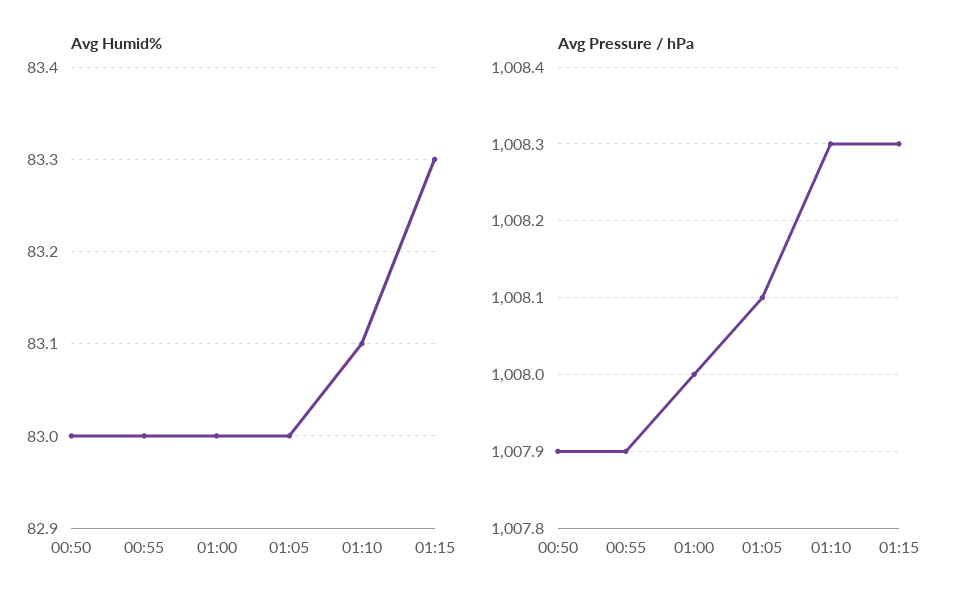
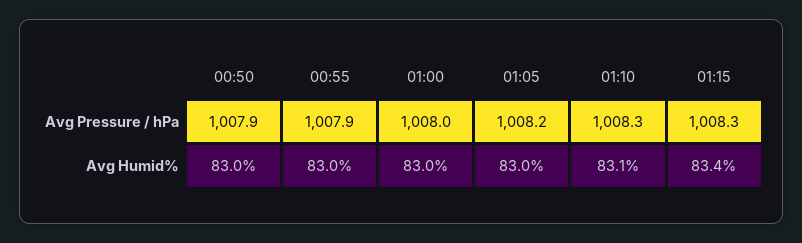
Avg Humid%, 01:15: 83.3 -> 83.4
Avg Pressure / hPa, 01:05: 1008.1 -> 1008.2

